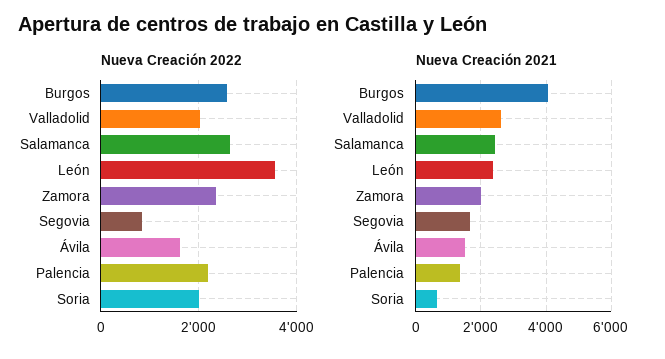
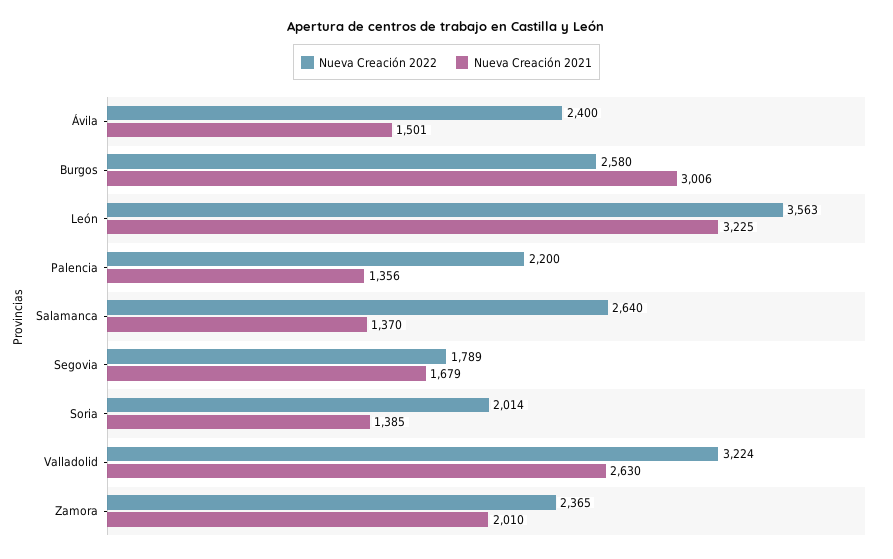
Nueva Creación 2022, Valladolid: 2000 -> 3224
Nueva Creación 2022, Segovia: 800 -> 1789
Nueva Creación 2022, Ávila: 1600 -> 2400
Nueva Creación 2021, Burgos: 4000 -> 3006
Nueva Creación 2021, Salamanca: 2400 -> 1370
Nueva Creación 2021, León: 2400 -> 3225
Nueva Creación 2021, Soria: 600 -> 1385

